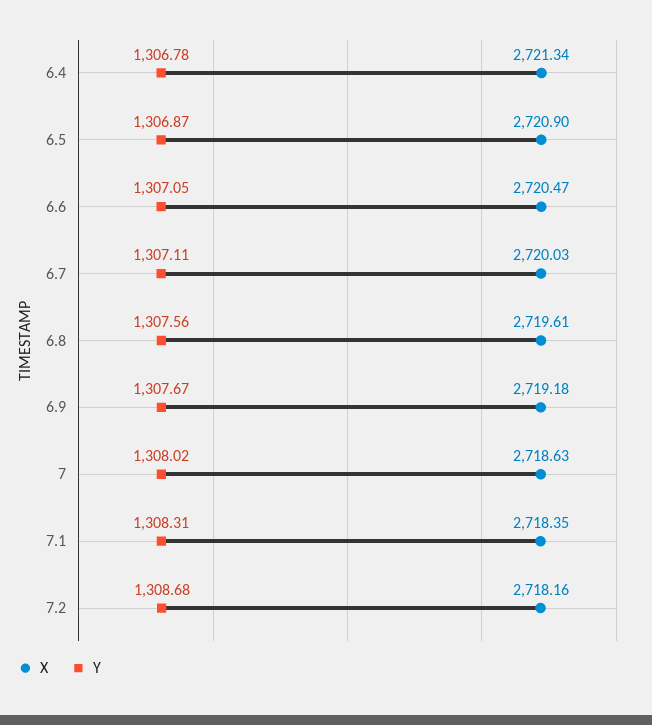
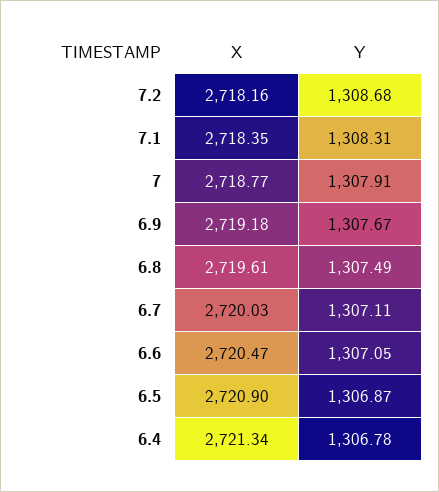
Y, 6.8: 1307.56 -> 1307.49
X, 7: 2718.63 -> 2718.77
Y, 7: 1308.02 -> 1307.91

